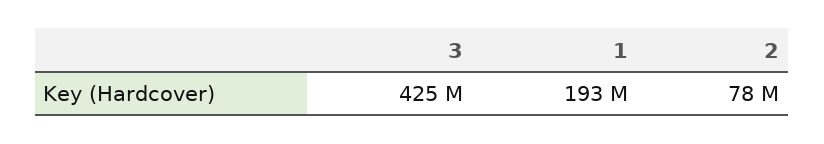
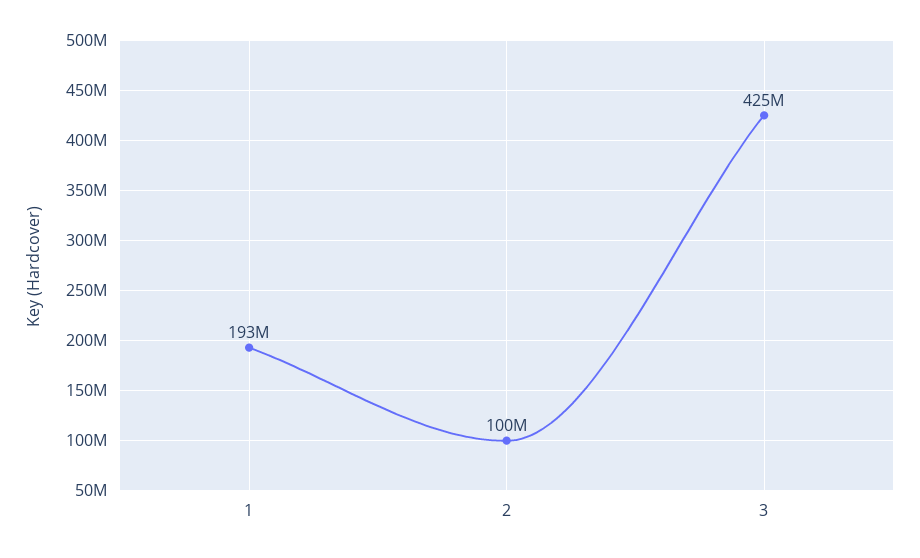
2: 78000000 -> 100000000

